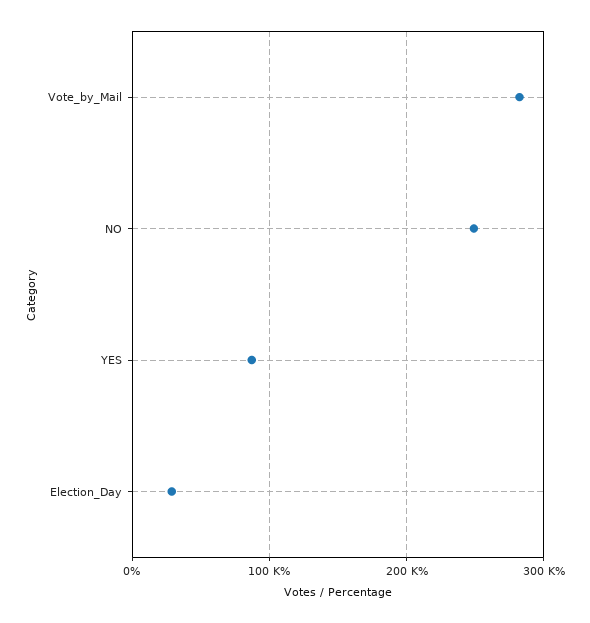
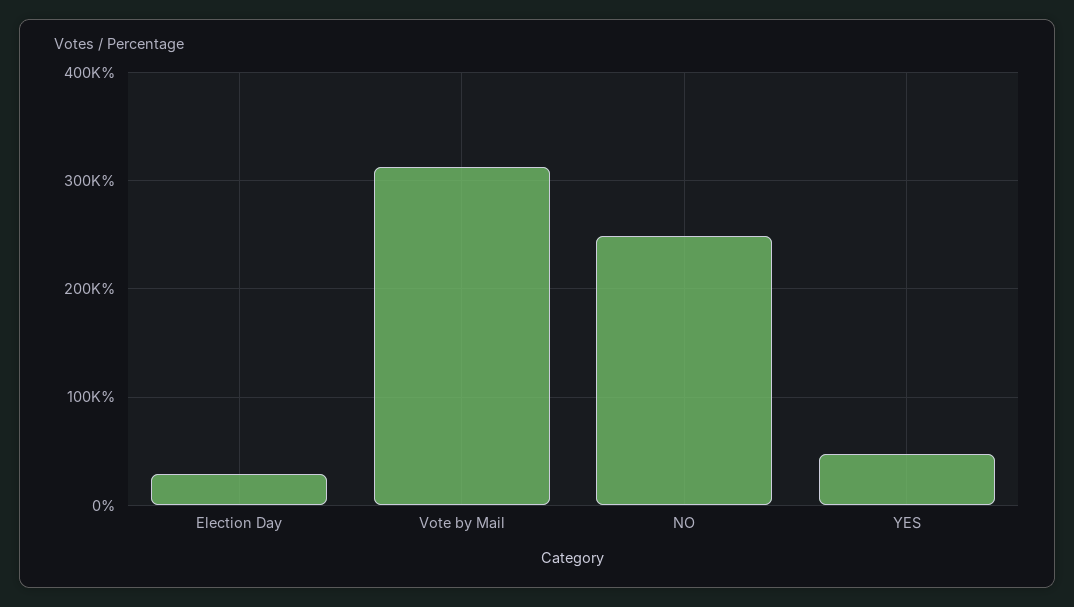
Vote_by_Mail: 280000 -> 310000
YES: 90000 -> 50000

